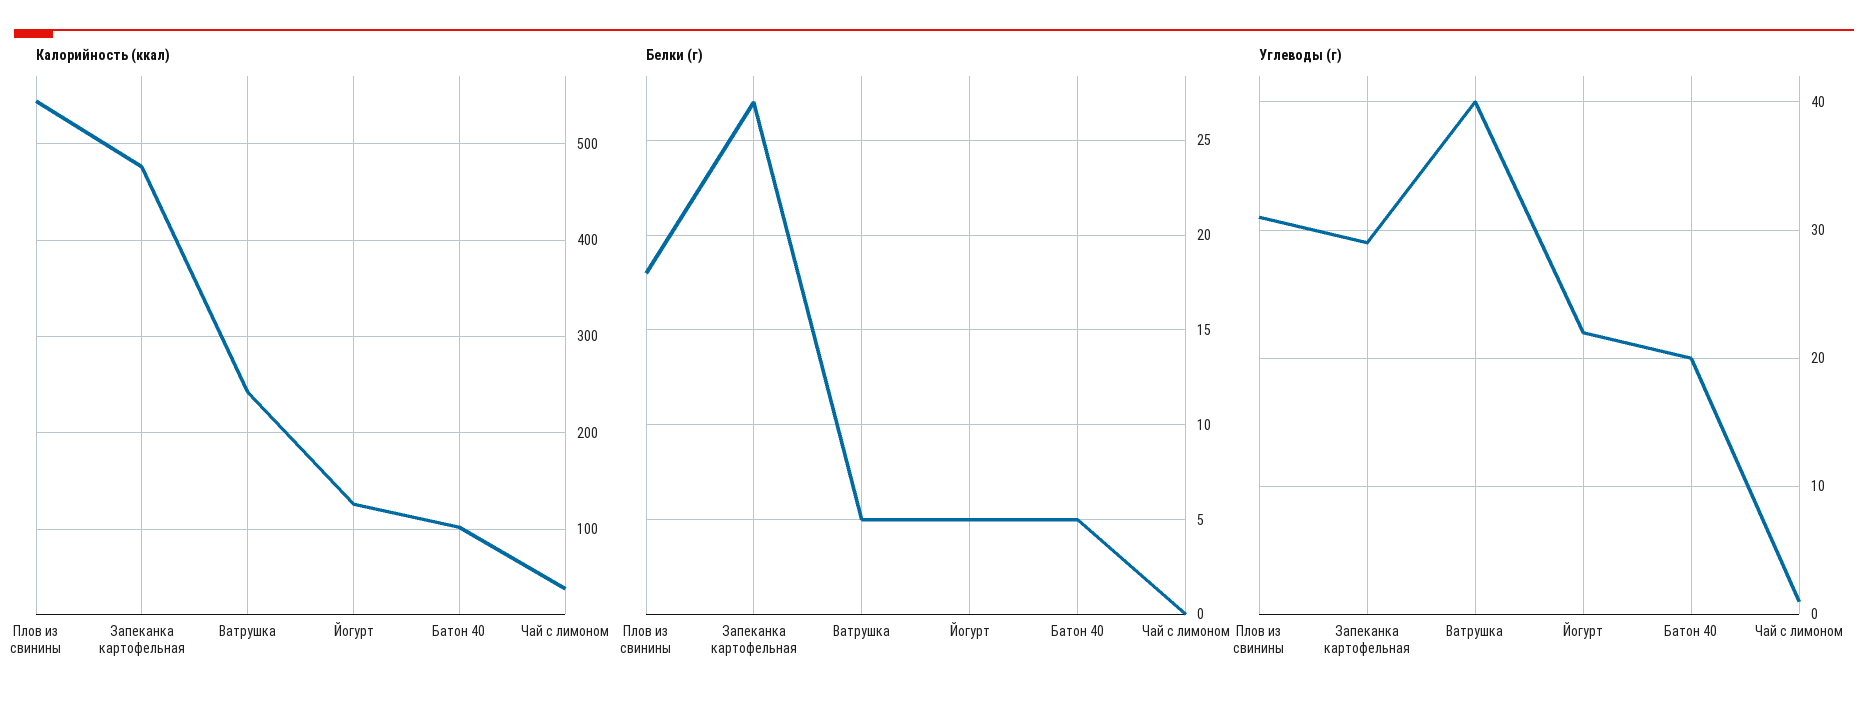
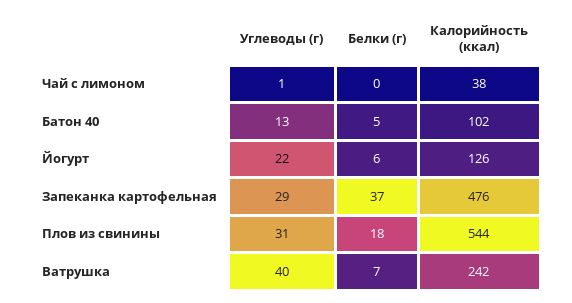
Белки (г), Запеканка картофельная: 27 -> 37
Белки (г), Ватрушка: 5 -> 7
Белки (г), Йогурт: 5 -> 6
Углеводы (г), Батон 40: 20 -> 13

